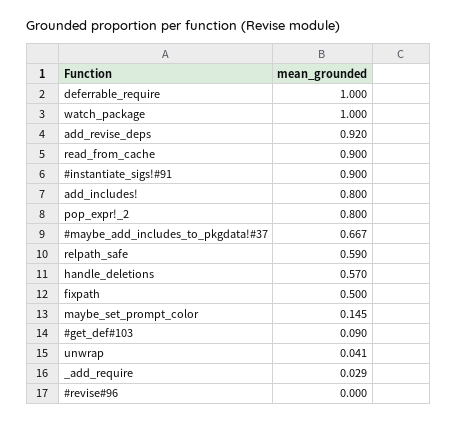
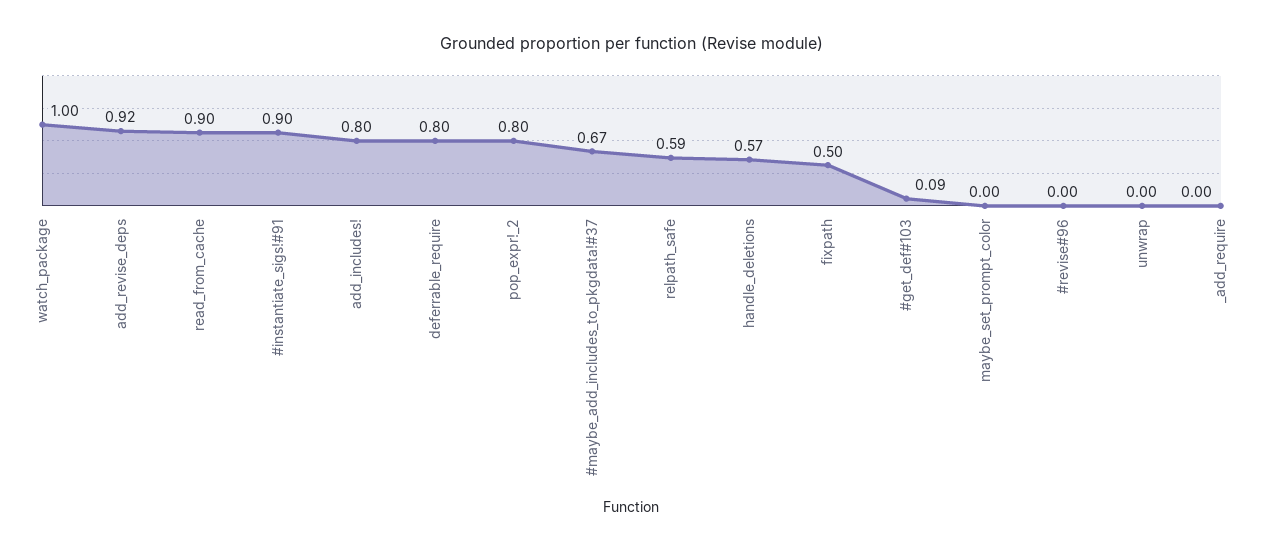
deferrable_require: 1 -> 0.8
maybe_set_prompt_color: 0.145 -> 0
unwrap: 0.041 -> 0
_add_require: 0.029 -> 0

